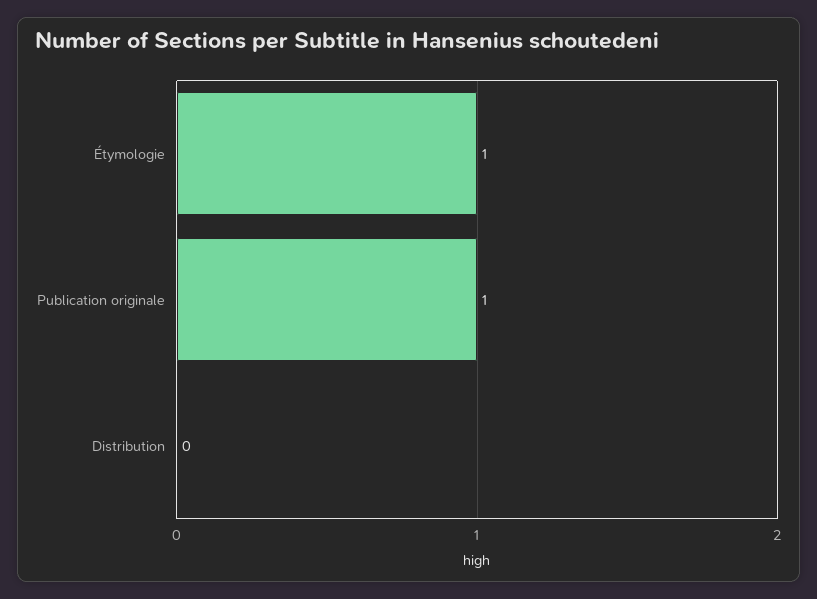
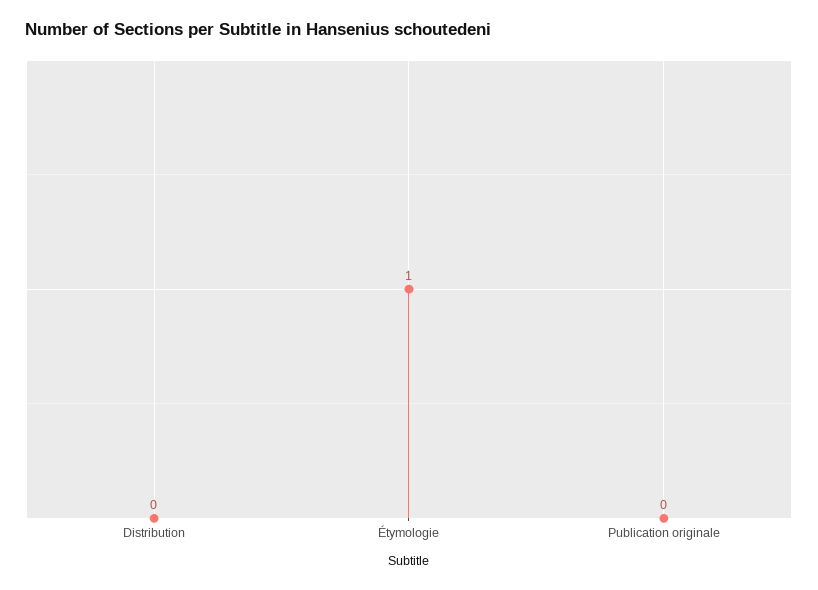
Publication originale: 1 -> 0

